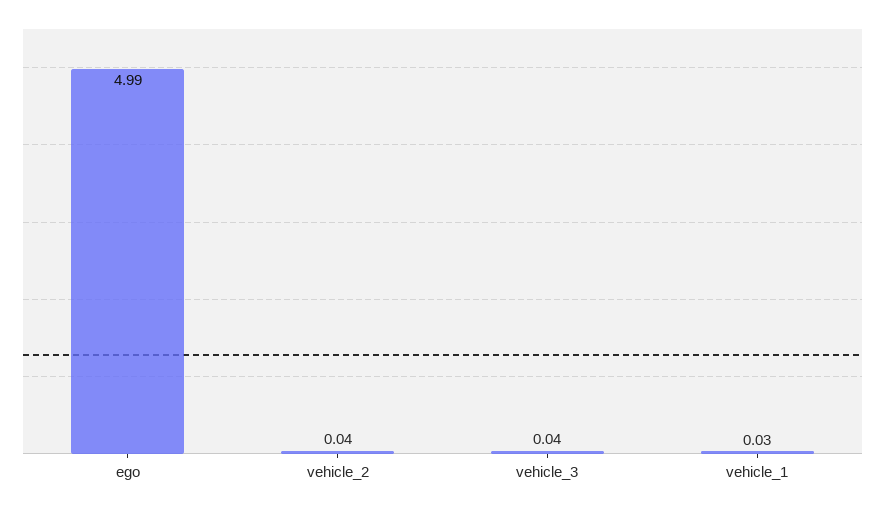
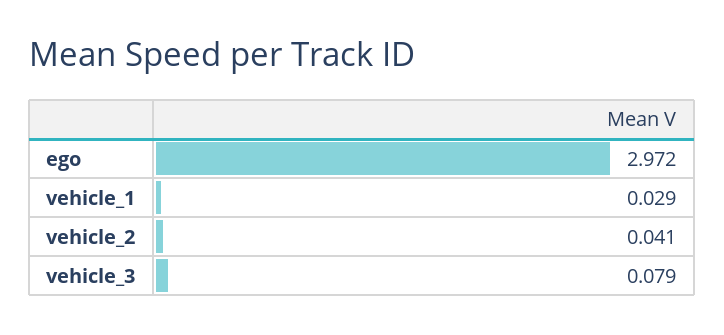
ego: 4.99 -> 2.972
vehicle_3: 0.04 -> 0.079

